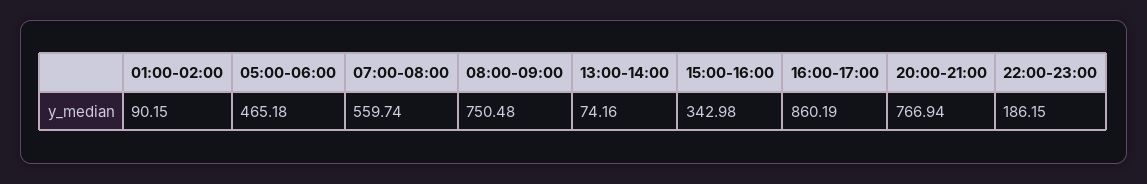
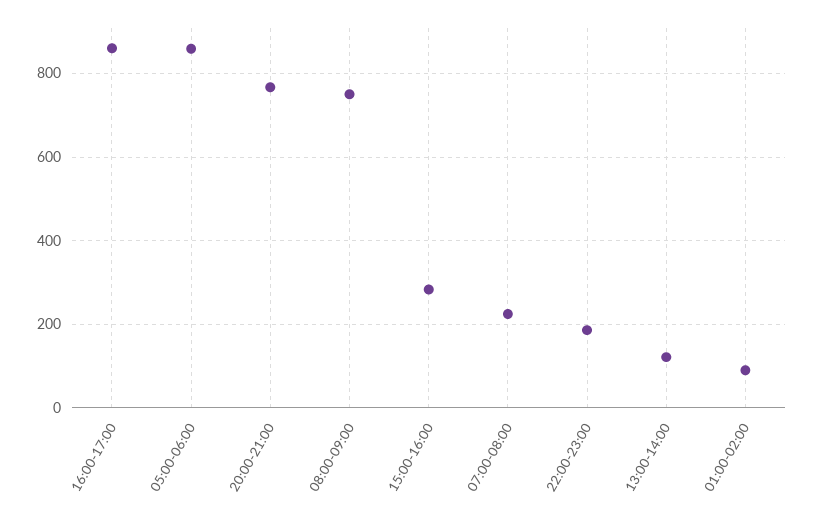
05:00-06:00: 465.18 -> 860
07:00-08:00: 559.74 -> 220
13:00-14:00: 74.16 -> 120
15:00-16:00: 342.98 -> 280

